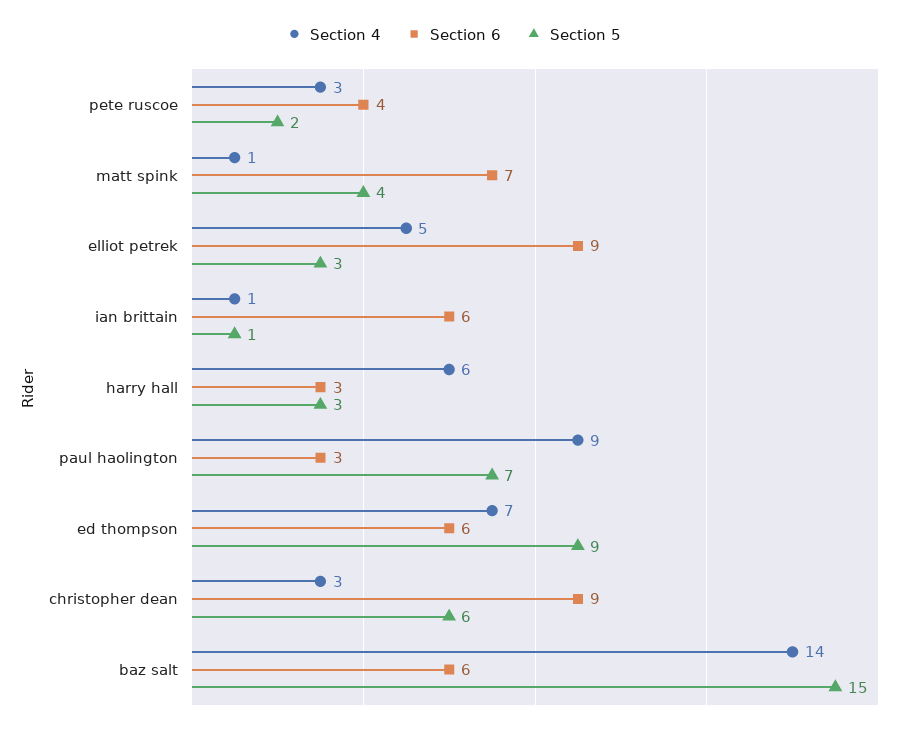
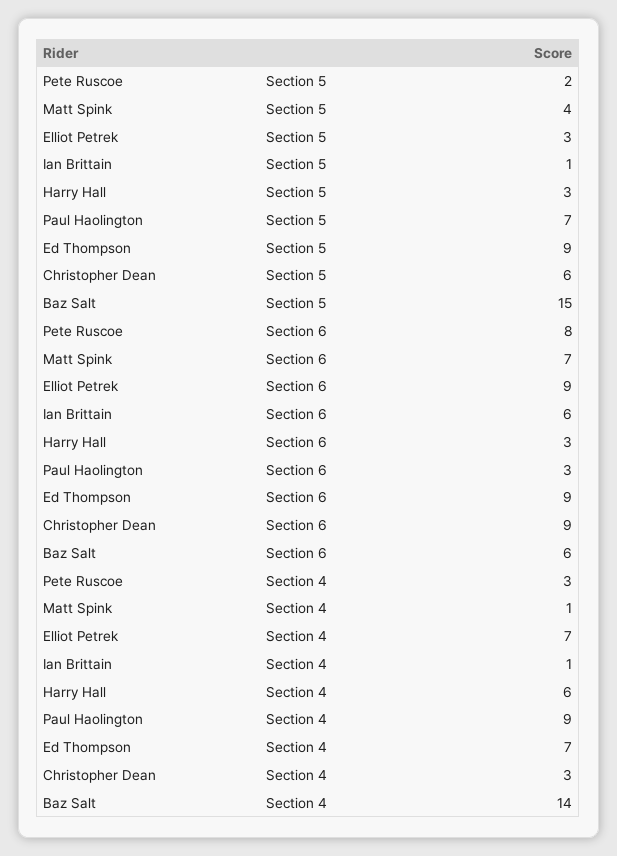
Section 6, pete ruscoe: 4 -> 8
Section 4, elliot petrek: 5 -> 7
Section 6, ed thompson: 6 -> 9

